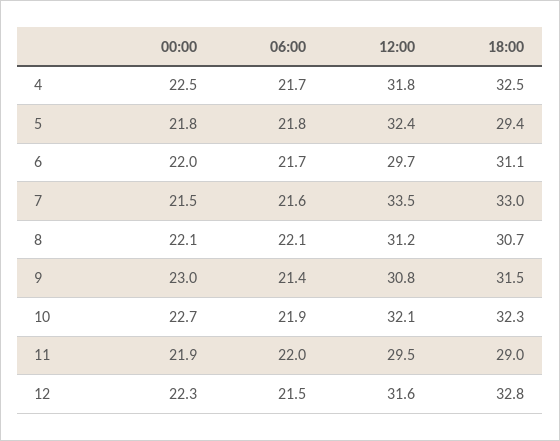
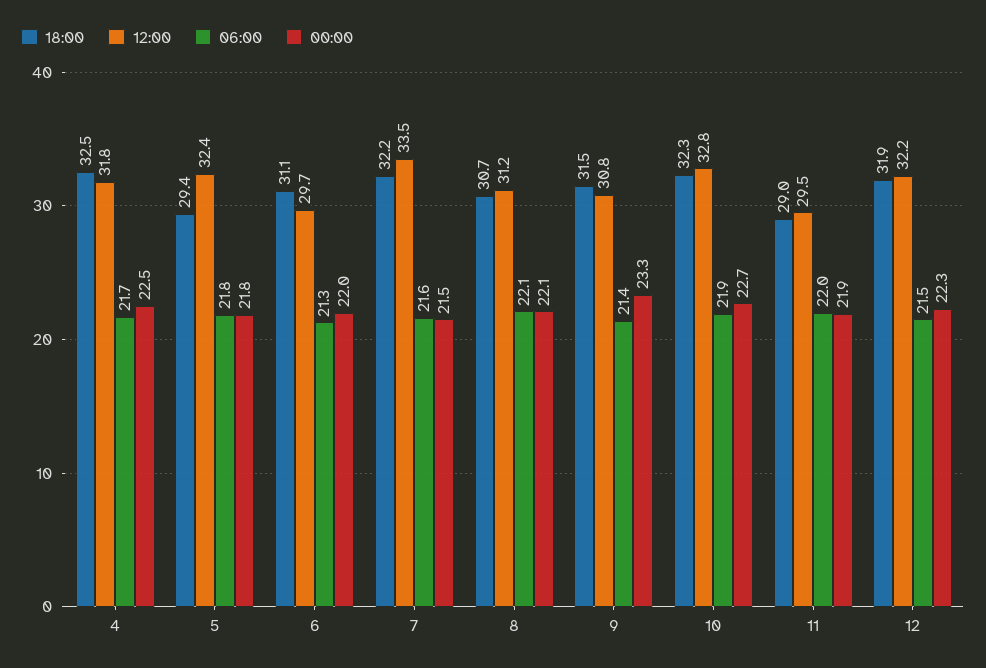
06:00, 6: 21.7 -> 21.3
18:00, 7: 33 -> 32.2
00:00, 9: 23 -> 23.3
12:00, 10: 32.1 -> 32.8
12:00, 12: 31.6 -> 32.2
18:00, 12: 32.8 -> 31.9

